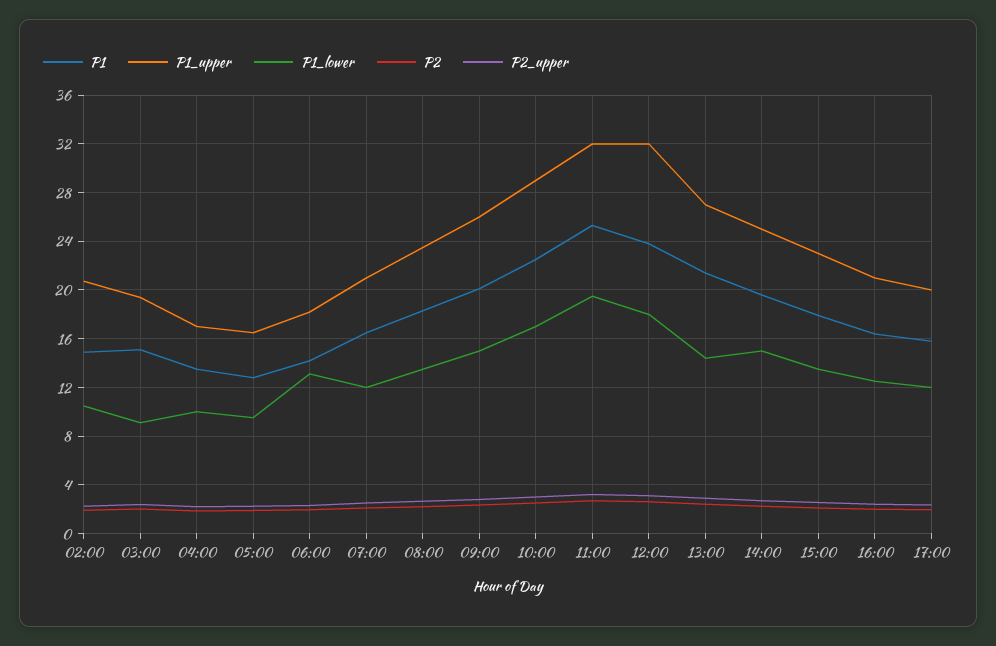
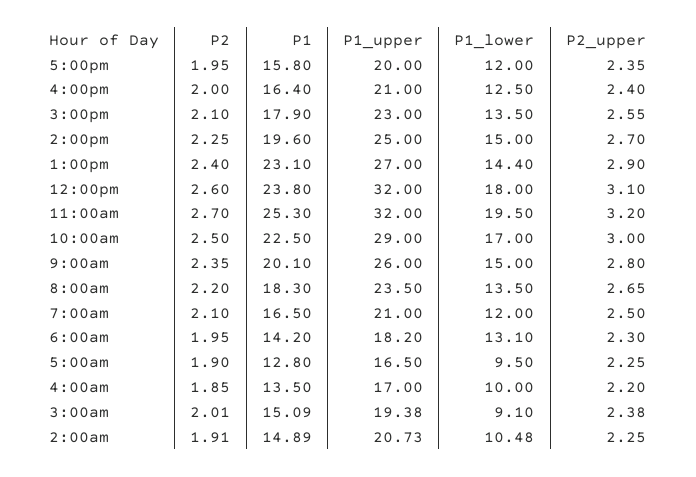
P1, 13:00: 21.5 -> 23.1

